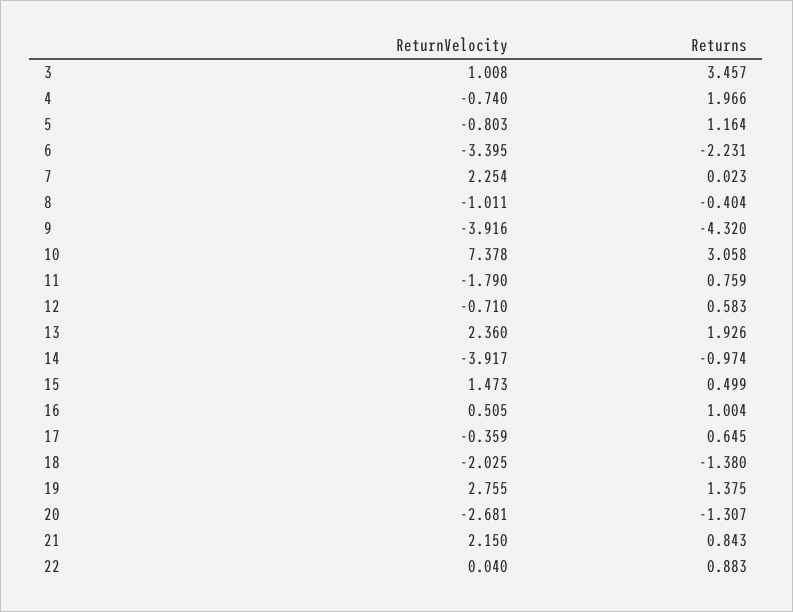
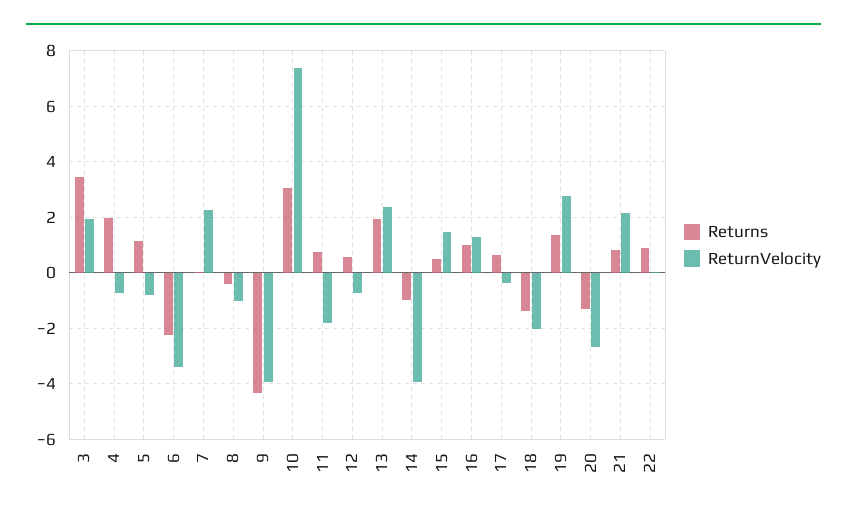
ReturnVelocity, 3: 1.008 -> 2
ReturnVelocity, 16: 0.505 -> 1.25

